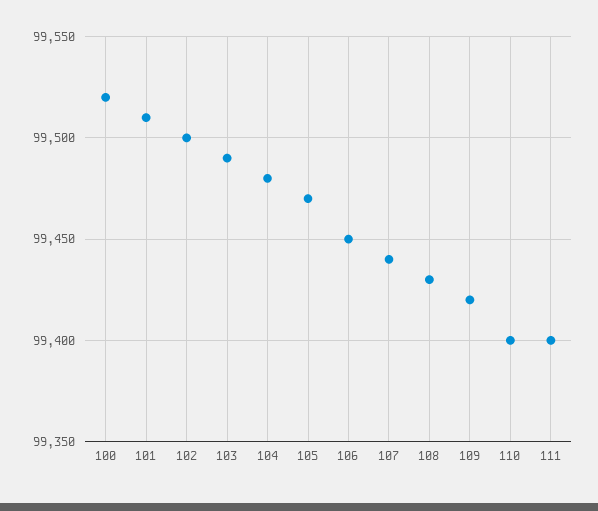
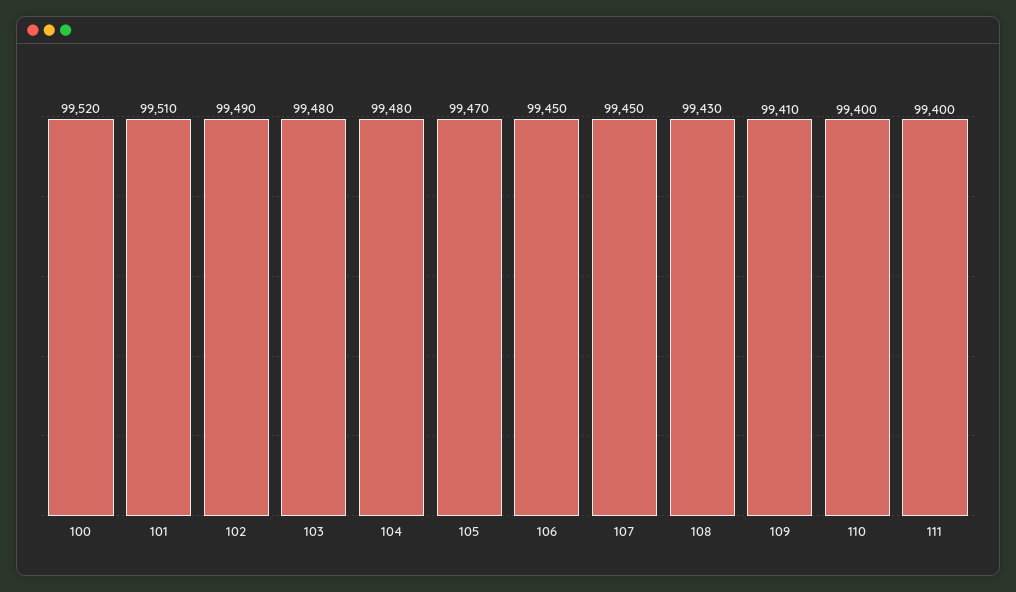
102: 99500 -> 99490
103: 99490 -> 99480
107: 99440 -> 99450
109: 99420 -> 99410

